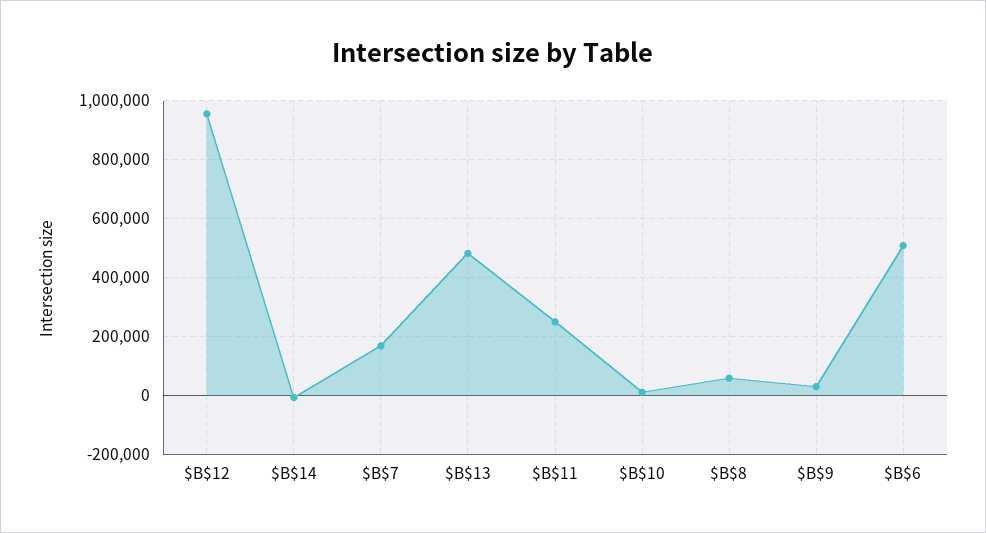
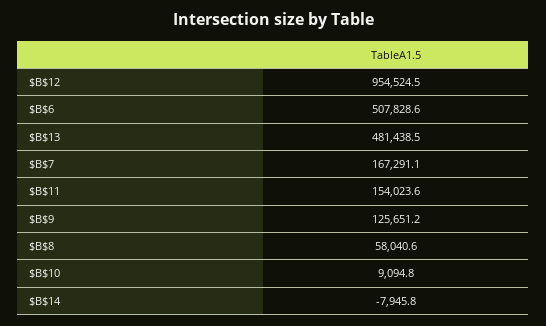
$B$11: 250000 -> 154023.6
$B$9: 25000 -> 125651.2

